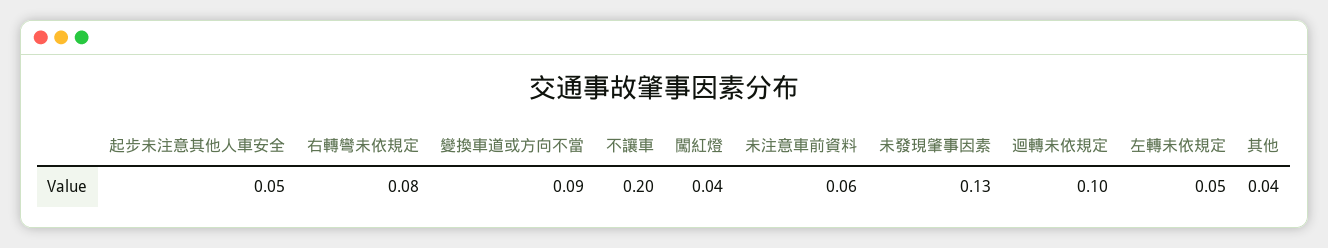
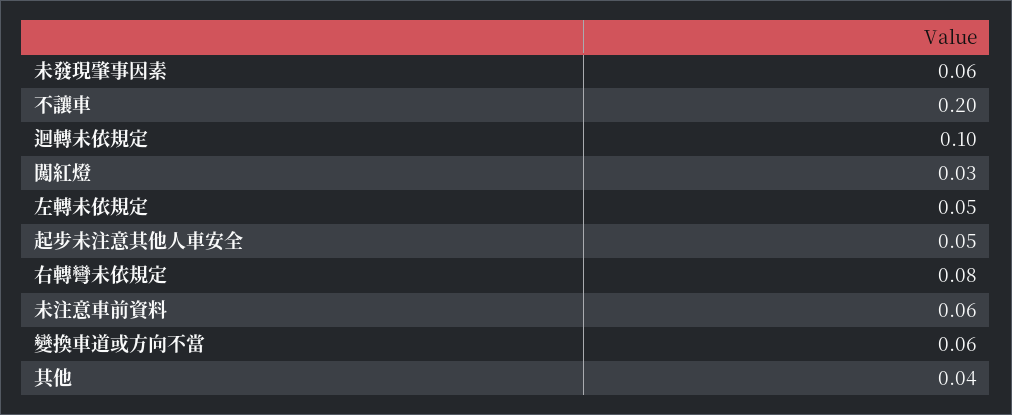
變換車道或方向不當: 0.09 -> 0.06
闖紅燈: 0.04 -> 0.03
未發現肇事因素: 0.13 -> 0.06

